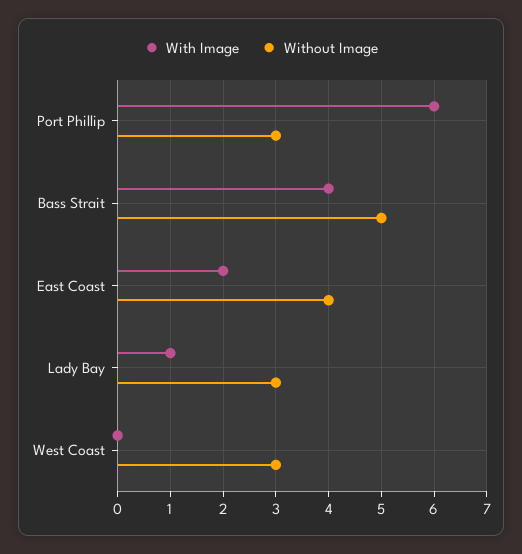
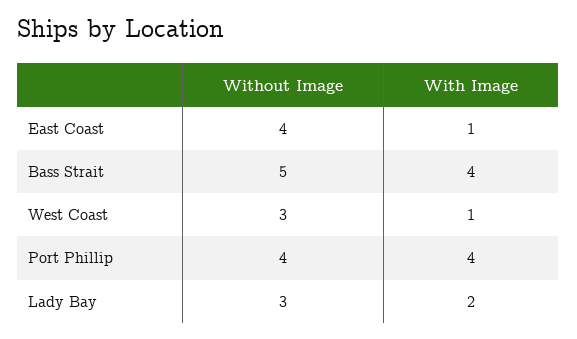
With Image, Port Phillip: 6 -> 4
Without Image, Port Phillip: 3 -> 4
With Image, East Coast: 2 -> 1
With Image, Lady Bay: 1 -> 2
With Image, West Coast: 0 -> 1

